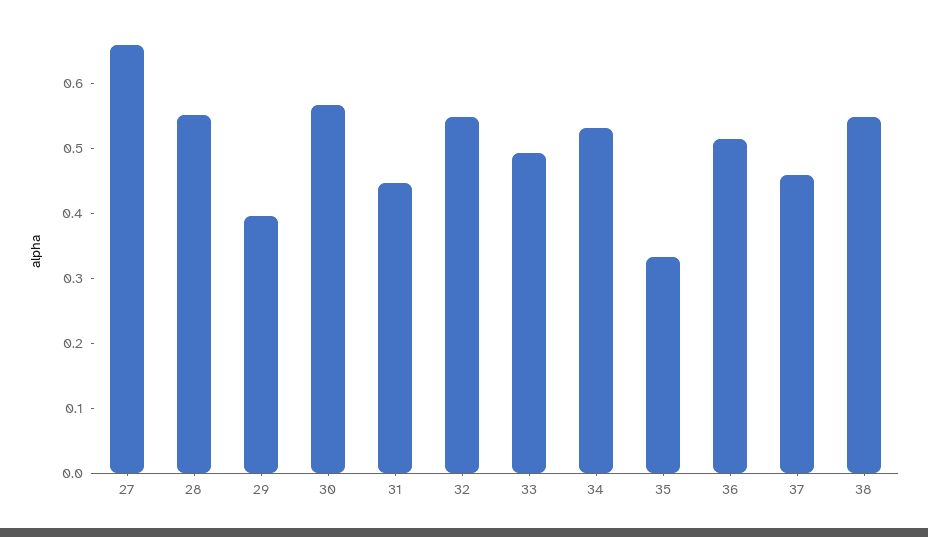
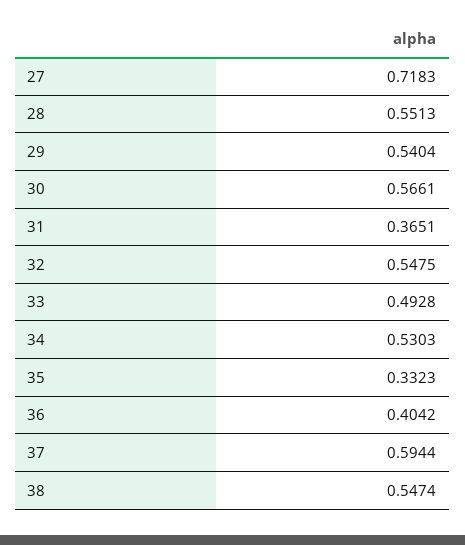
27: 0.66 -> 0.7183
29: 0.4 -> 0.5404
31: 0.44 -> 0.3651
36: 0.52 -> 0.4042
37: 0.46 -> 0.5944

